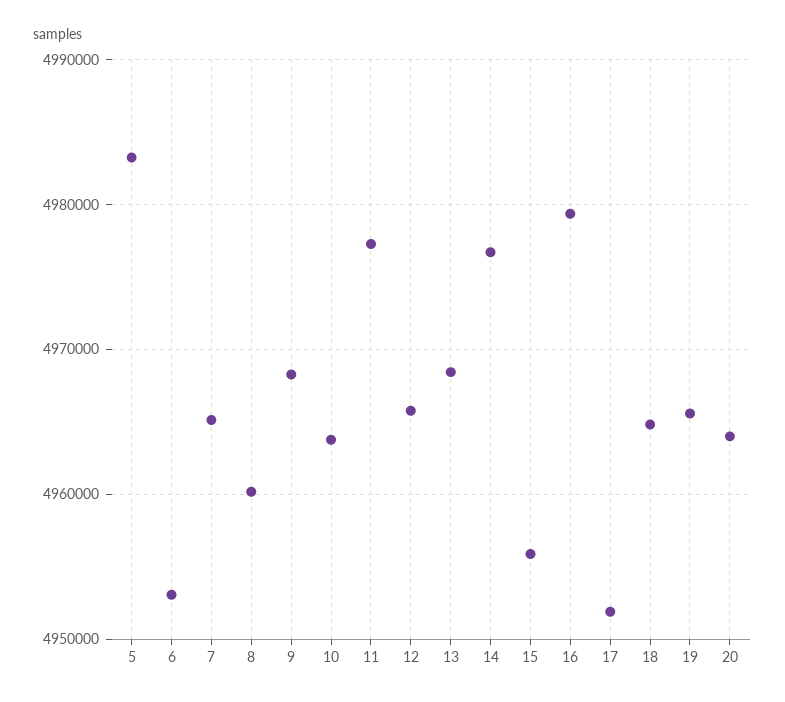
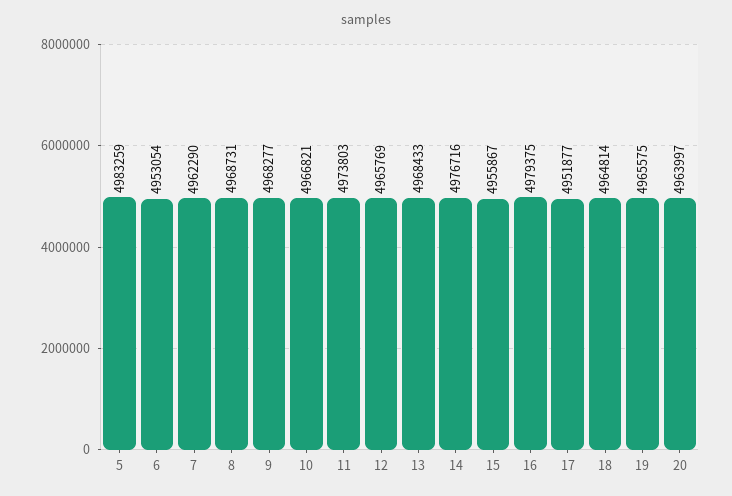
7: 4965000 -> 4962290
8: 4960000 -> 4968731
10: 4964000 -> 4966821
11: 4977000 -> 4973803

